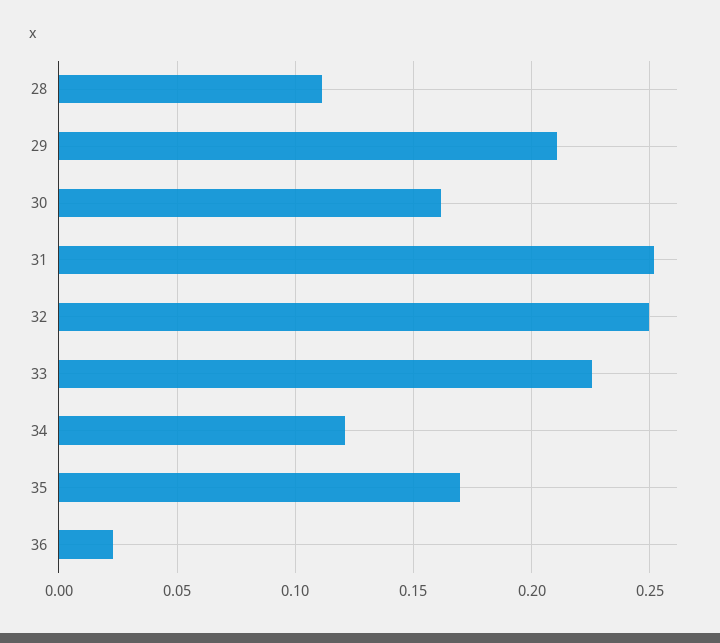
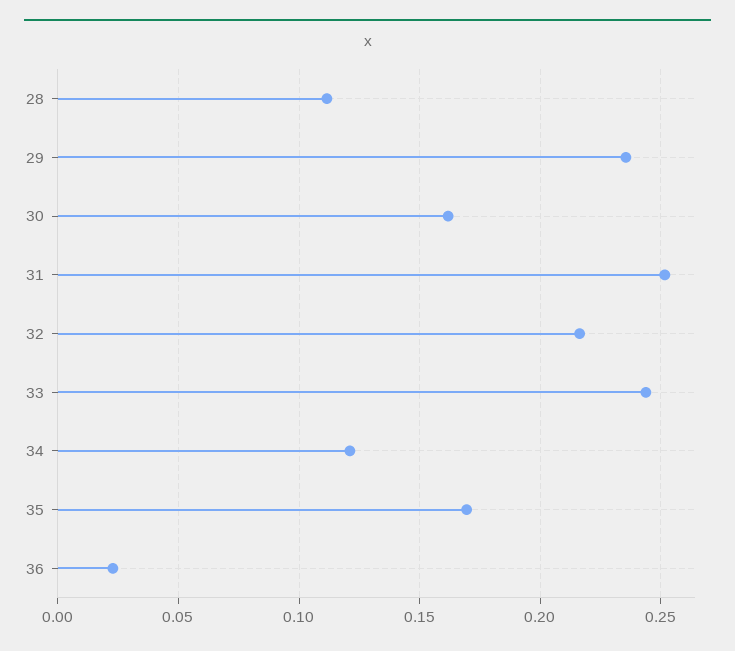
29: 0.21 -> 0.235
32: 0.25 -> 0.215
33: 0.225 -> 0.245

